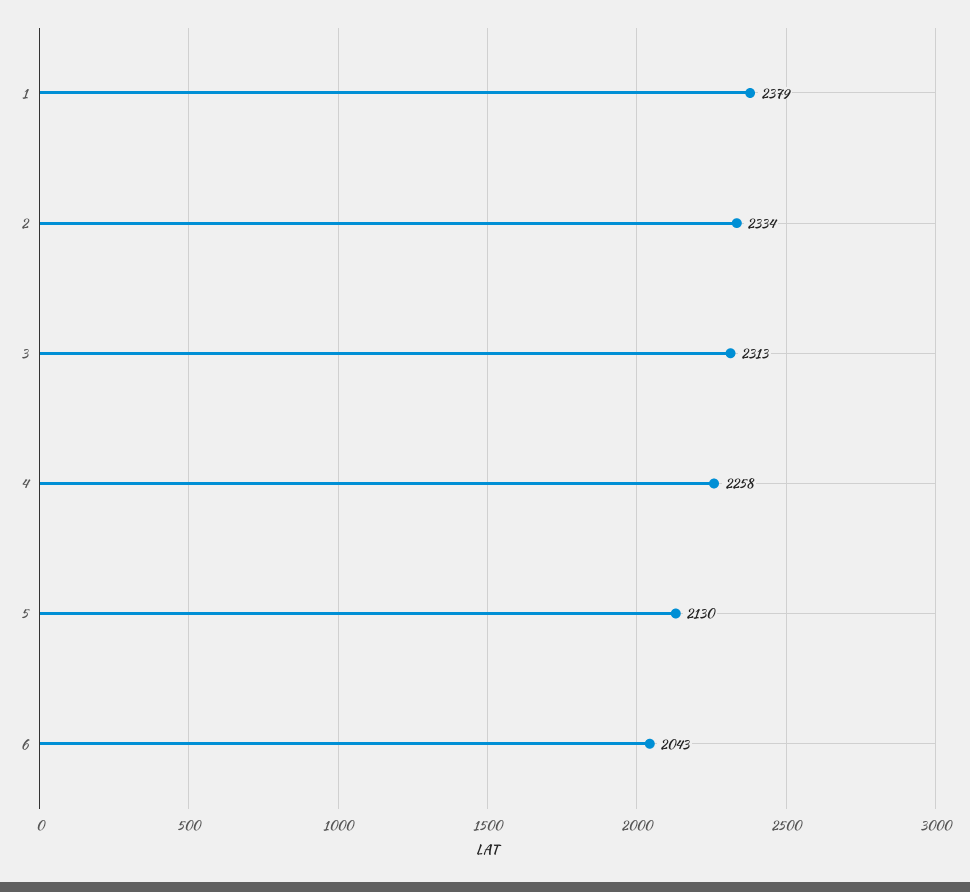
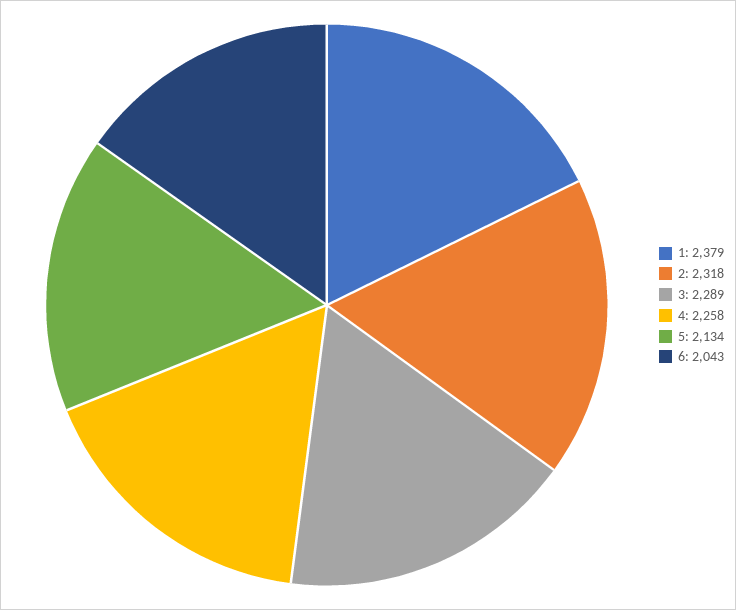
2: 2334 -> 2318
3: 2313 -> 2289
5: 2130 -> 2134

